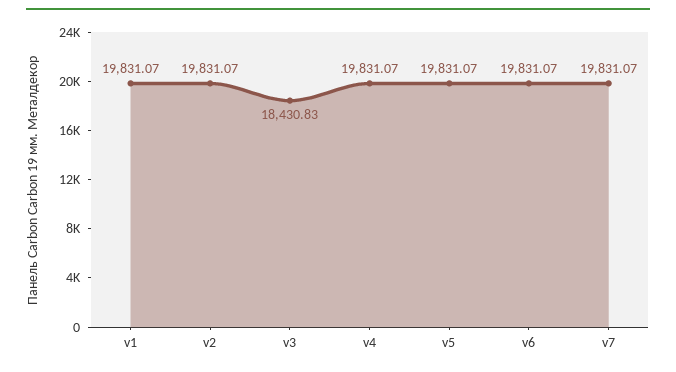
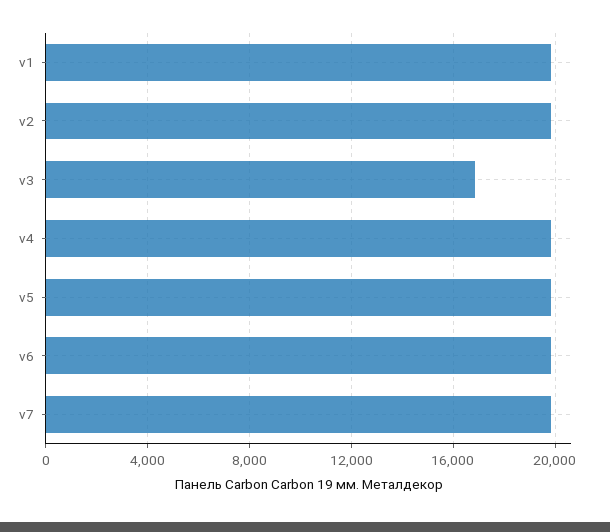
v3: 18430.83 -> 17000

